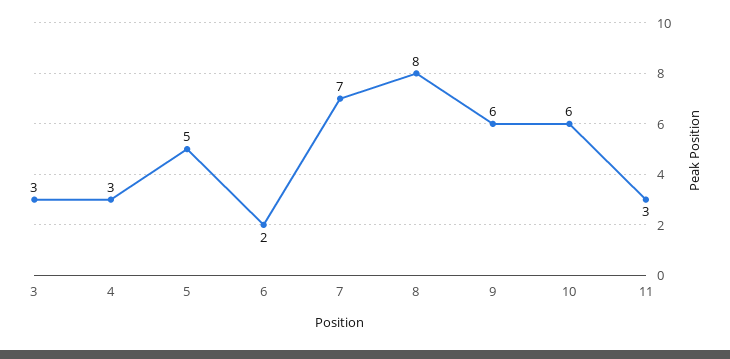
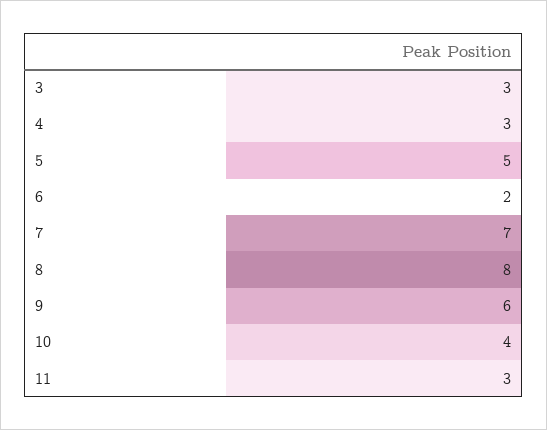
10: 6 -> 4

